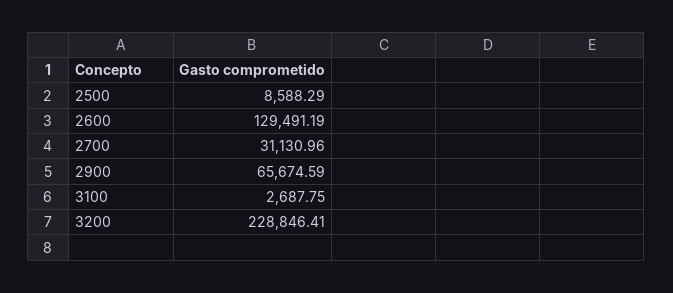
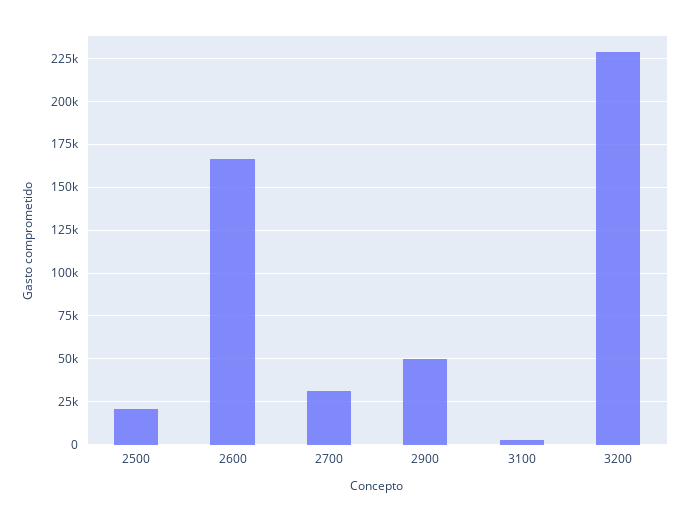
2500: 8588.29 -> 20000
2600: 129491.19 -> 165000
2900: 65674.59 -> 50000

